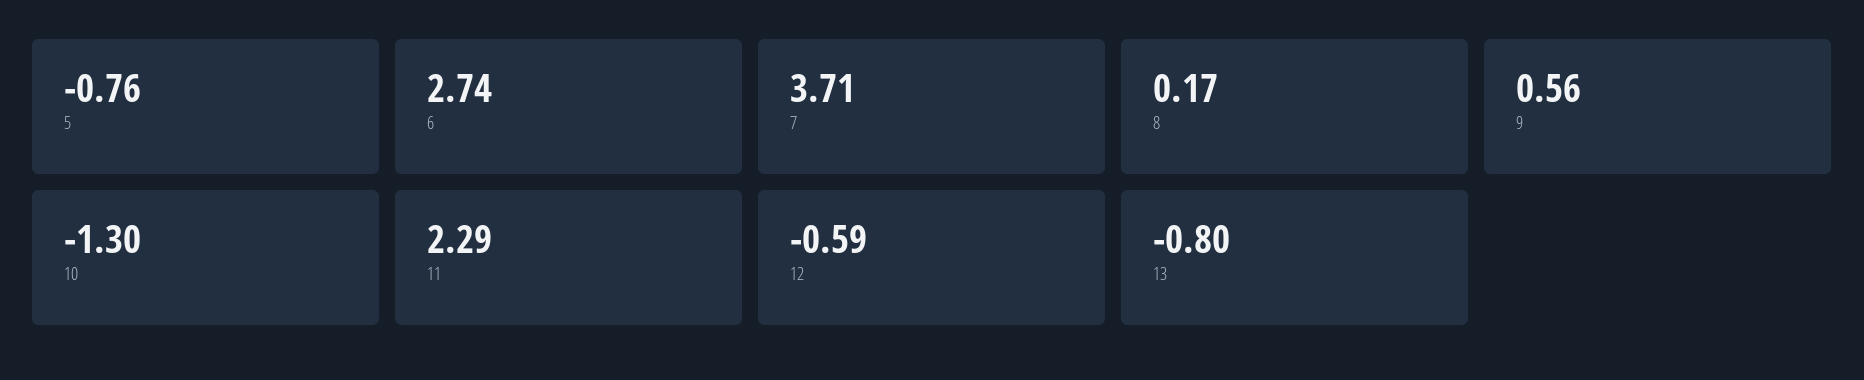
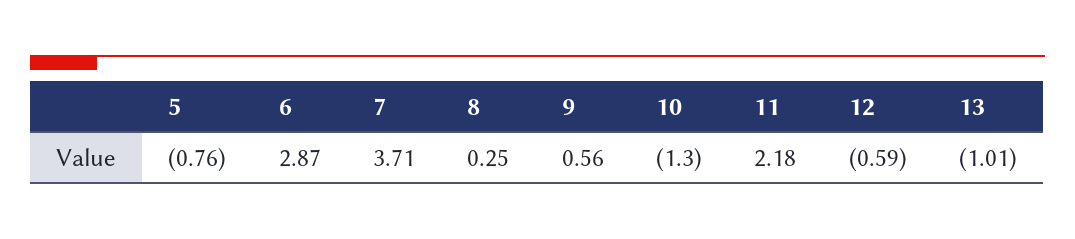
6: 2.74 -> 2.87
8: 0.17 -> 0.25
11: 2.29 -> 2.18
13: -0.8 -> -1.01

